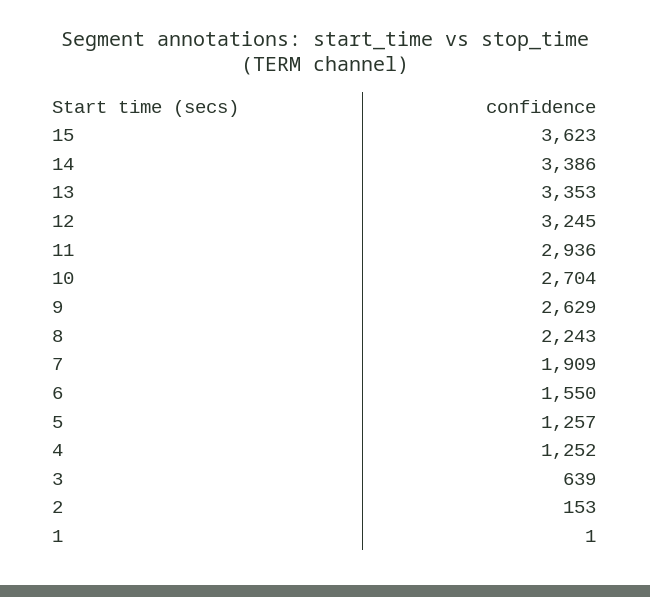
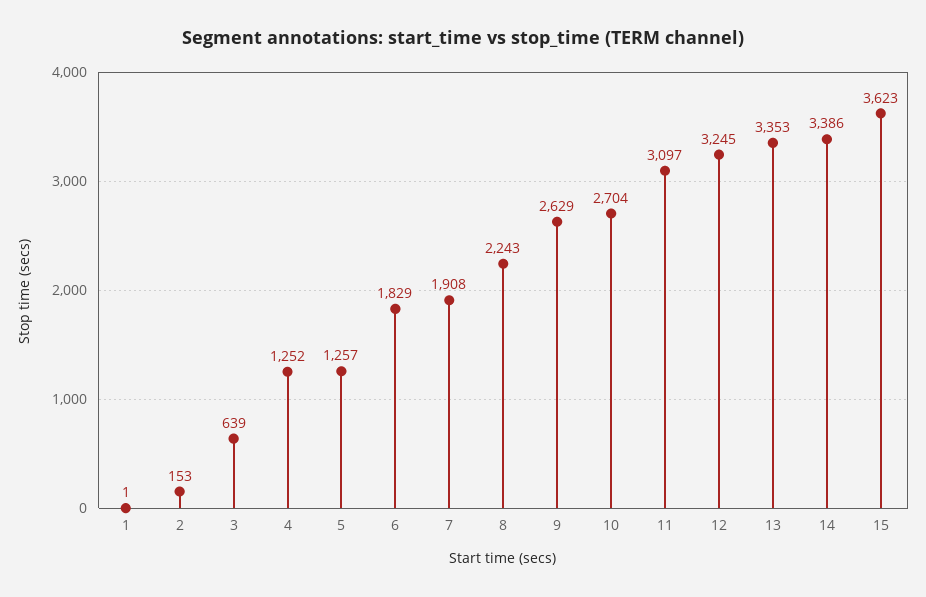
11: 2936 -> 3097
7: 1909 -> 1908
6: 1550 -> 1829

